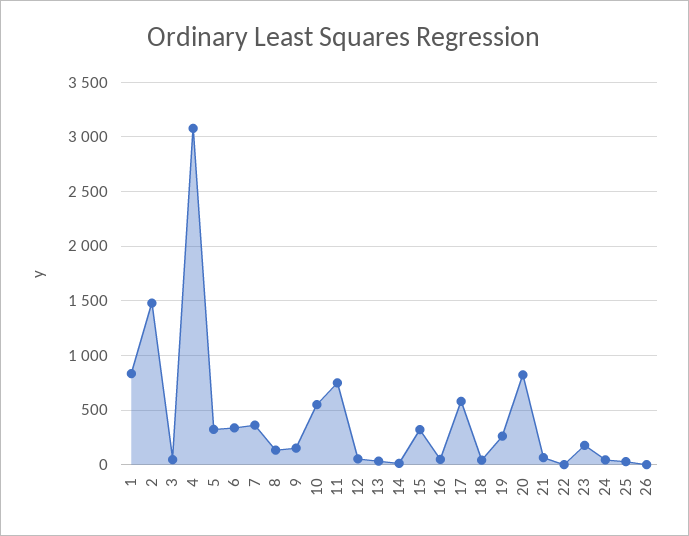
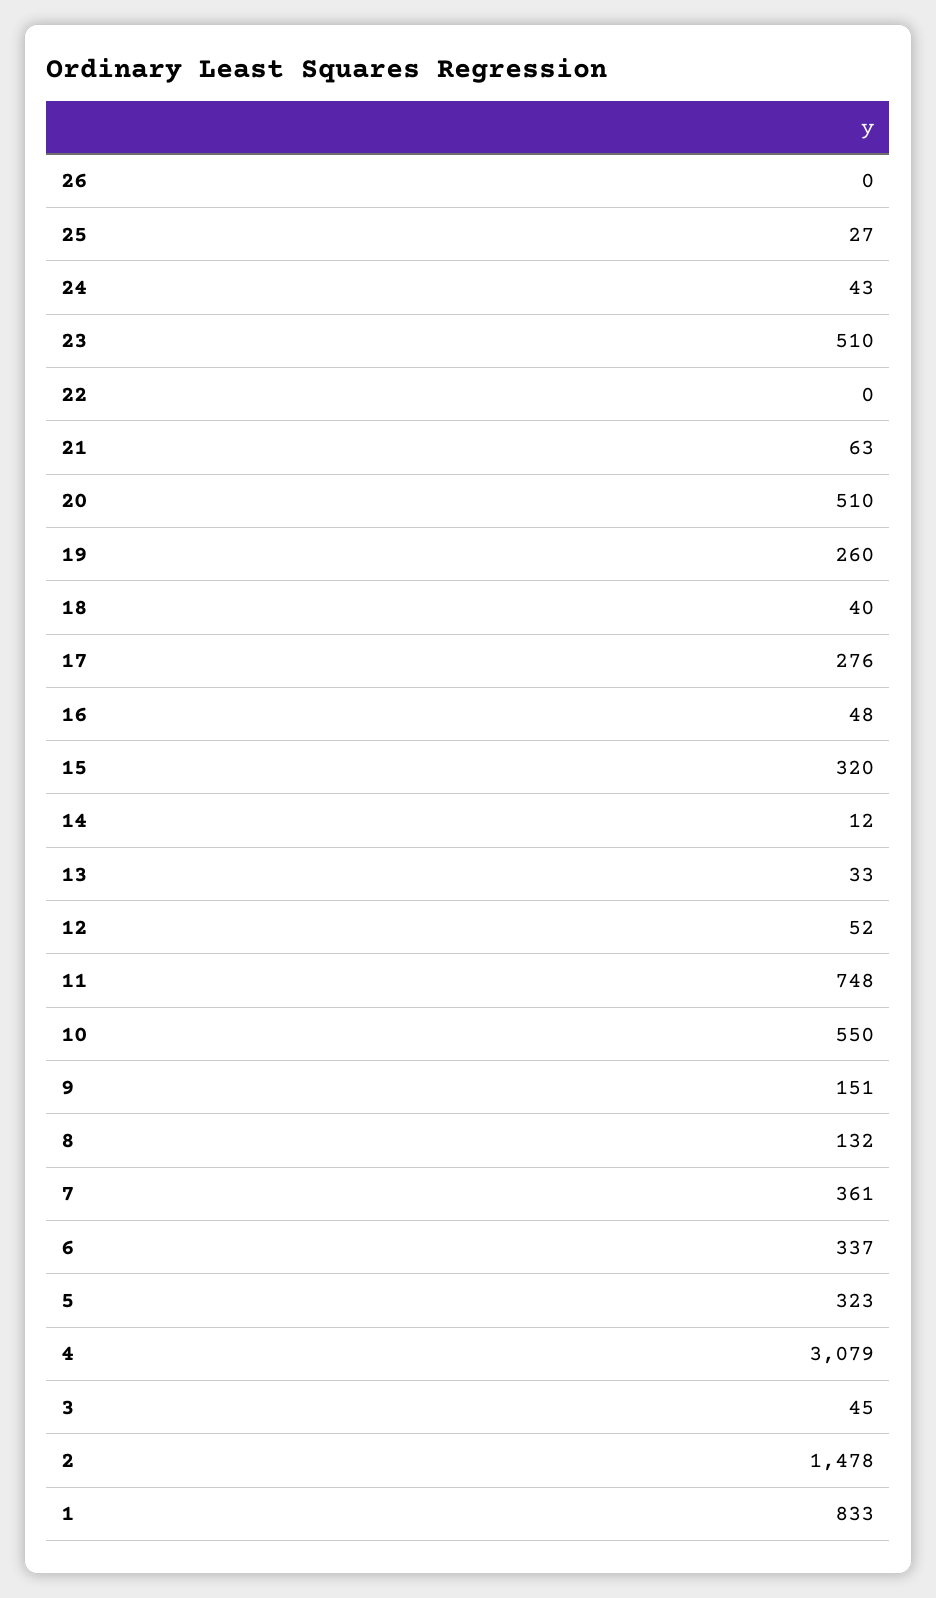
17: 600 -> 276
20: 800 -> 510
23: 200 -> 510

